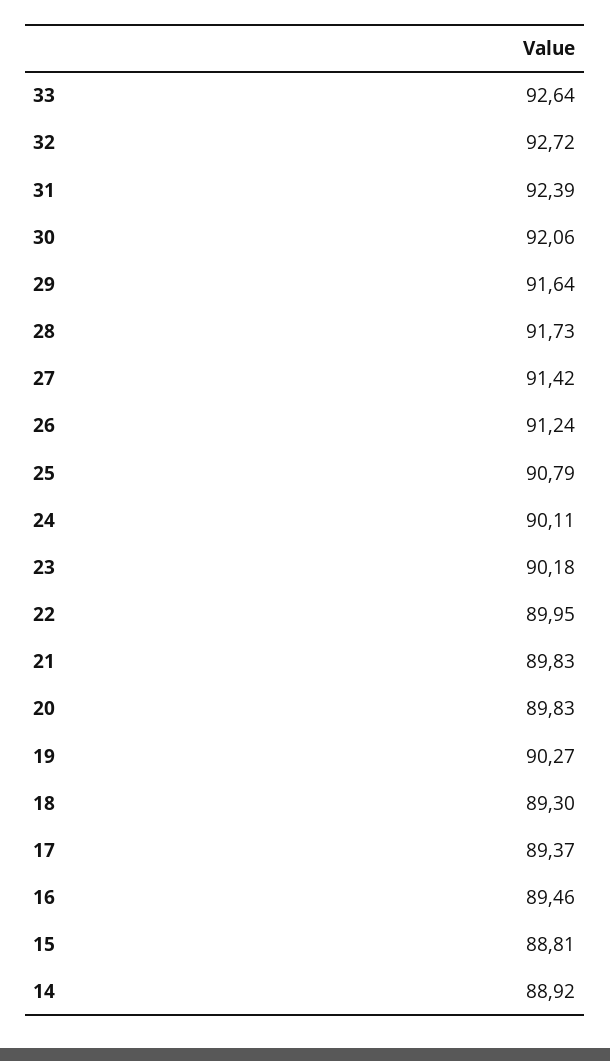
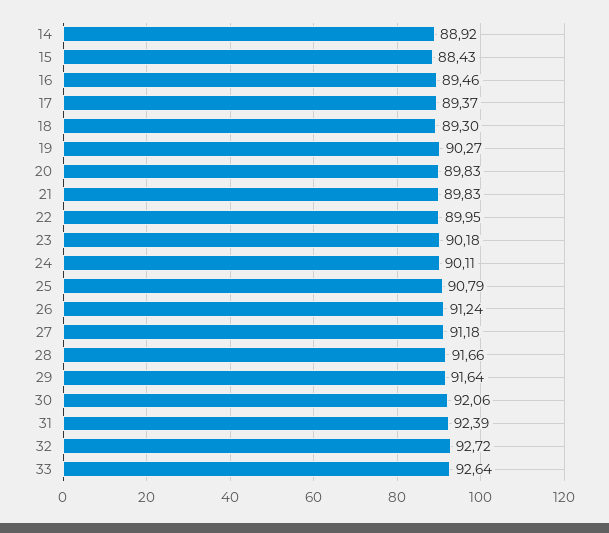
28: 91.73 -> 91.66
27: 91.42 -> 91.18
15: 88.81 -> 88.43

